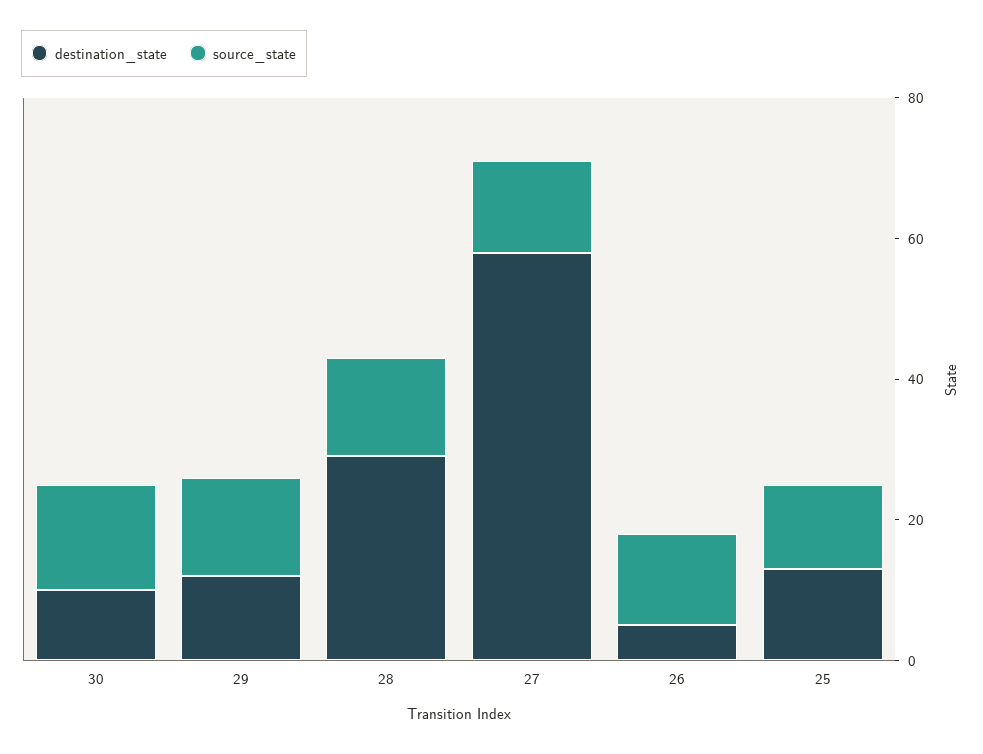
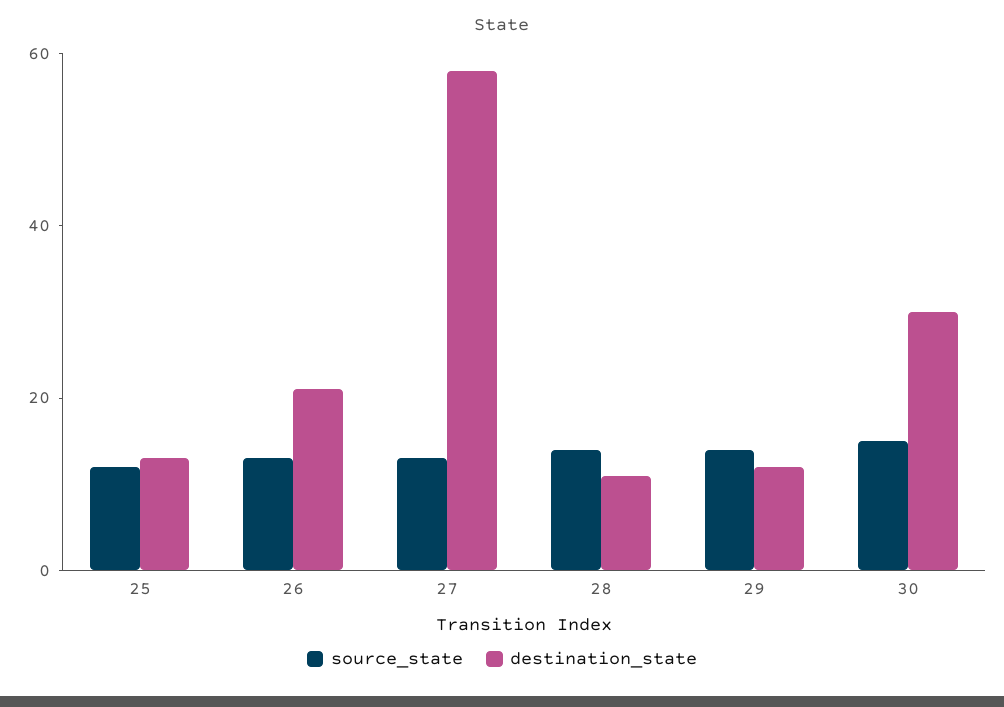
destination_state, 30: 10 -> 30
destination_state, 28: 30 -> 10
destination_state, 26: 5 -> 20

